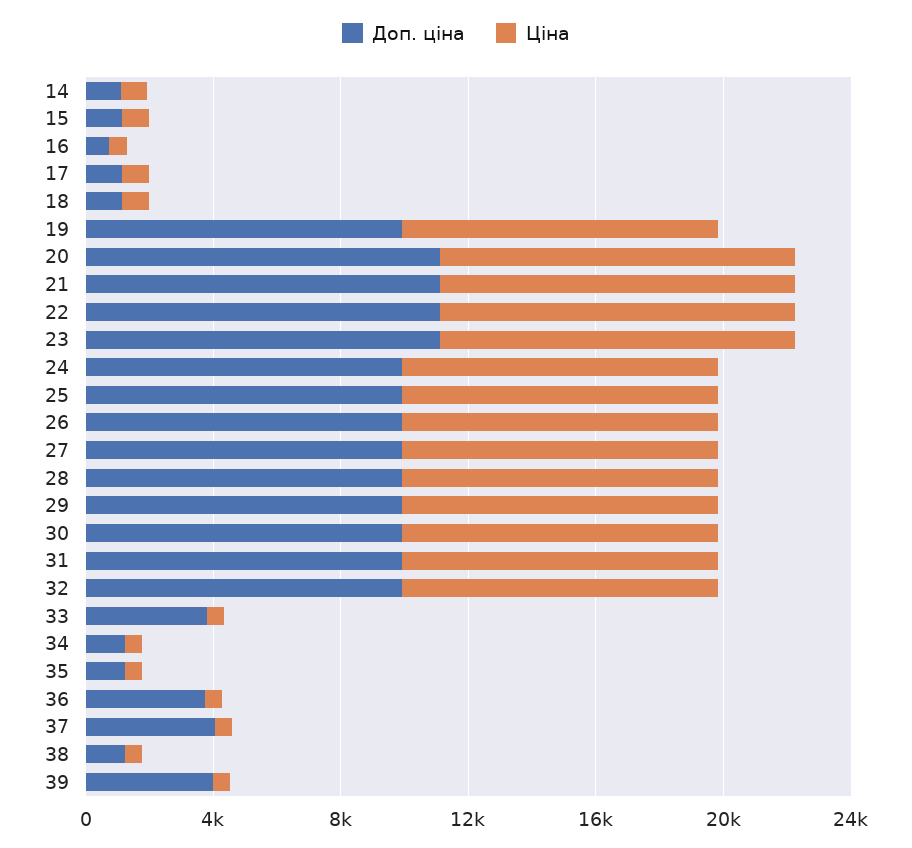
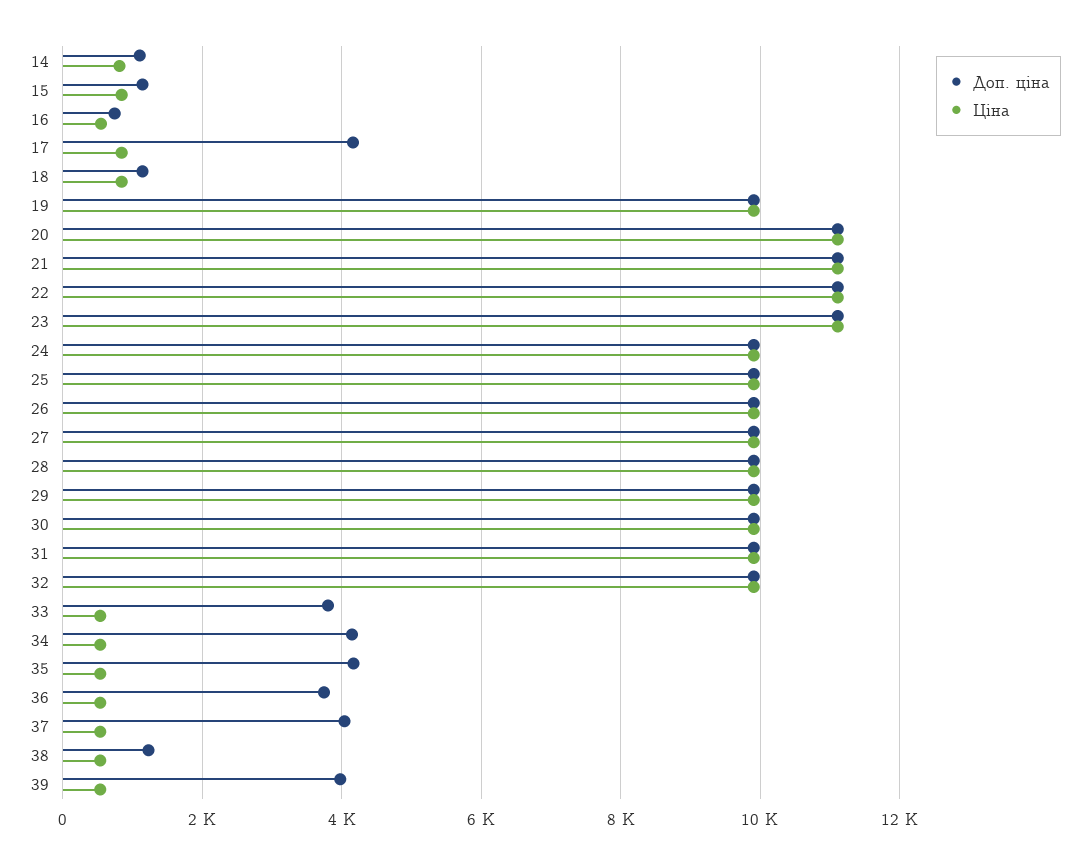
Доп. ціна, 17: 1000 -> 4200
Доп. ціна, 34: 1000 -> 4200
Доп. ціна, 35: 1000 -> 4200

